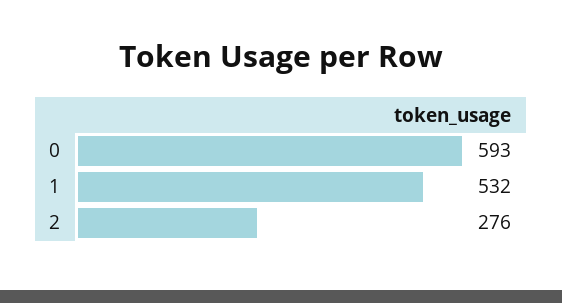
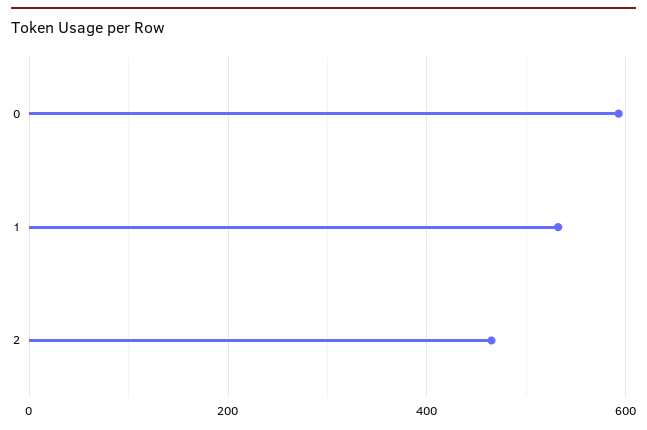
2: 276 -> 460

